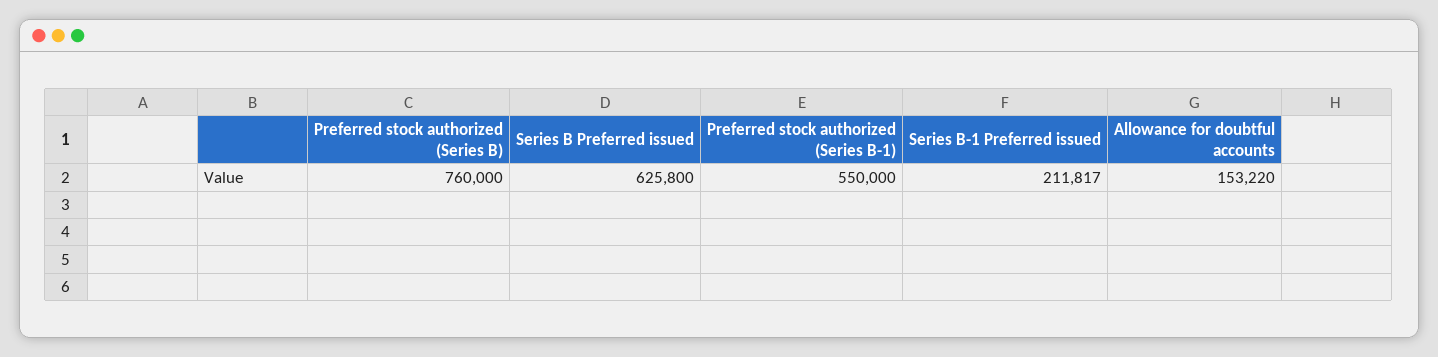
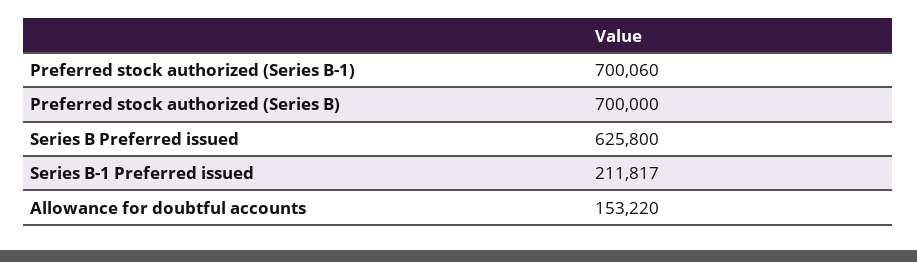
Preferred stock authorized (Series B): 760000 -> 700000
Preferred stock authorized (Series B-1): 550000 -> 700060

